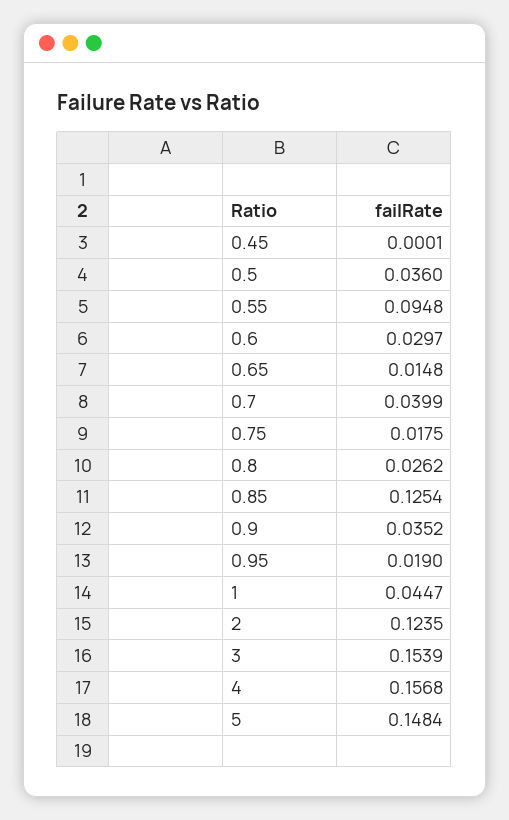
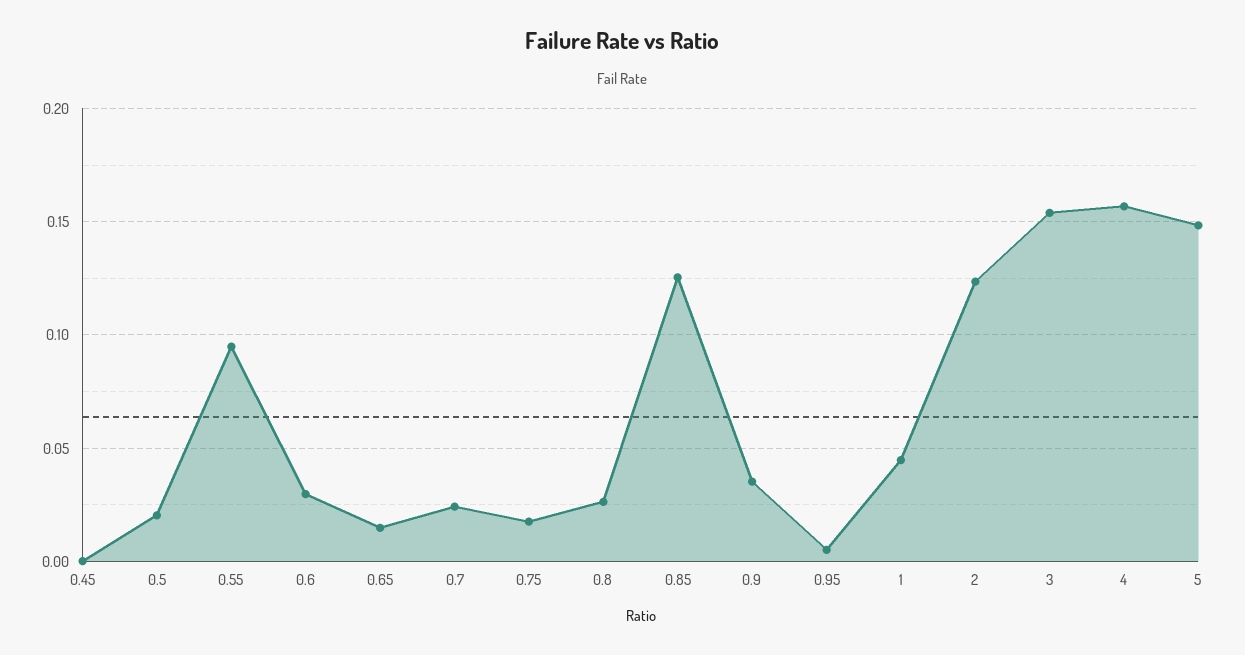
0.5: 0.036 -> 0.02
0.7: 0.0399 -> 0.025
0.95: 0.019 -> 0.005

